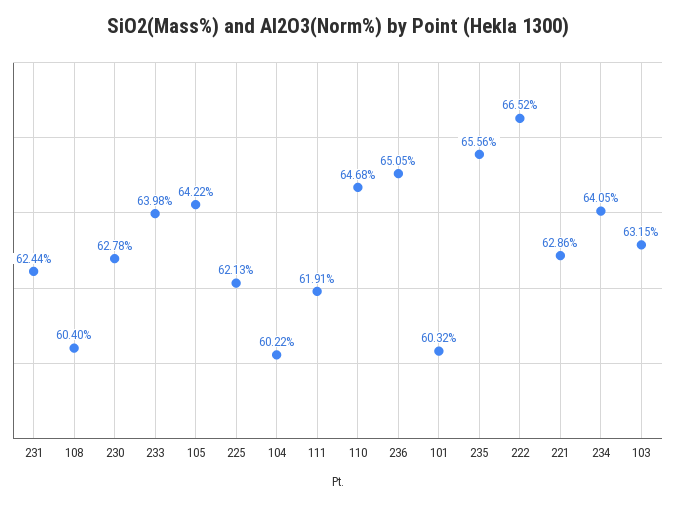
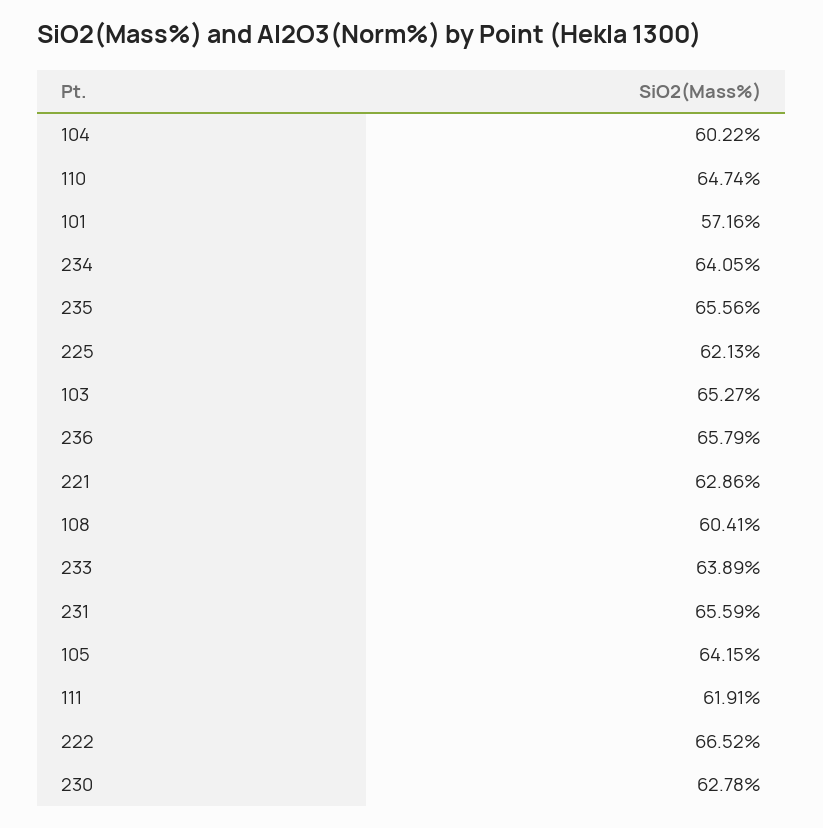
231: 62.44 -> 65.59
108: 60.4 -> 60.41
233: 63.98 -> 63.89
105: 64.22 -> 64.15
110: 64.68 -> 64.74
236: 65.05 -> 65.79
101: 60.32 -> 57.16
103: 63.15 -> 65.27

